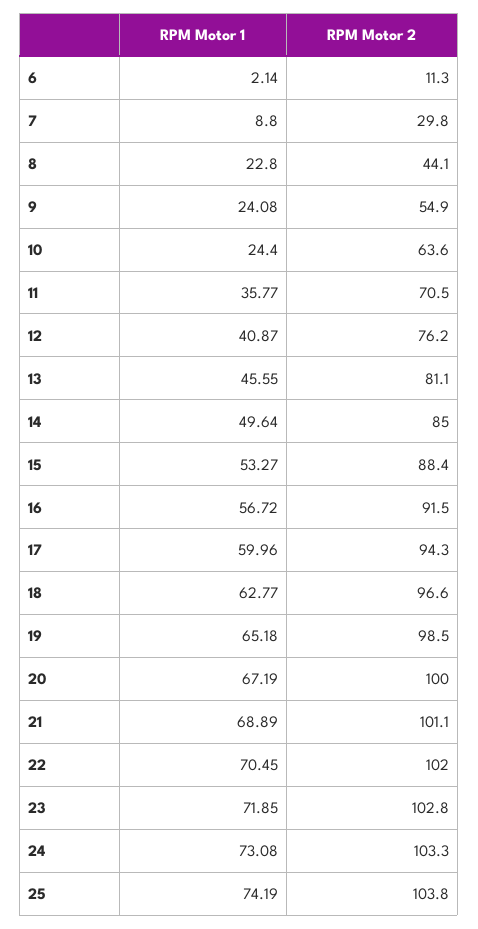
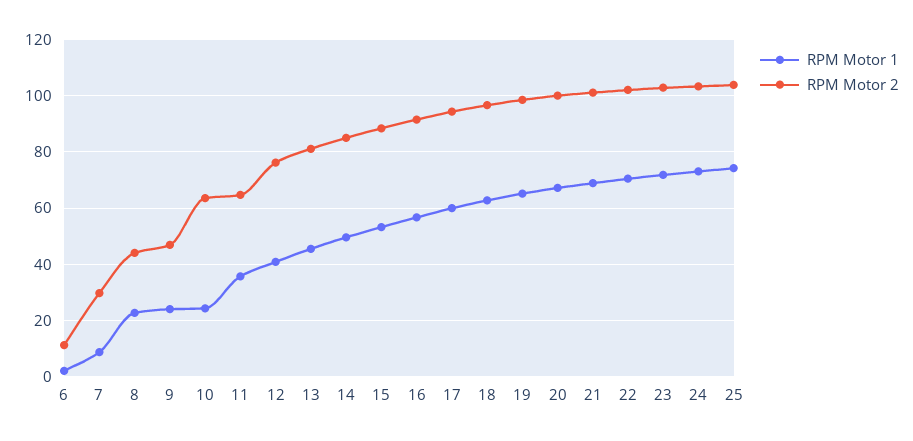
RPM Motor 2, 9: 54.9 -> 47.5
RPM Motor 2, 11: 70.5 -> 65

